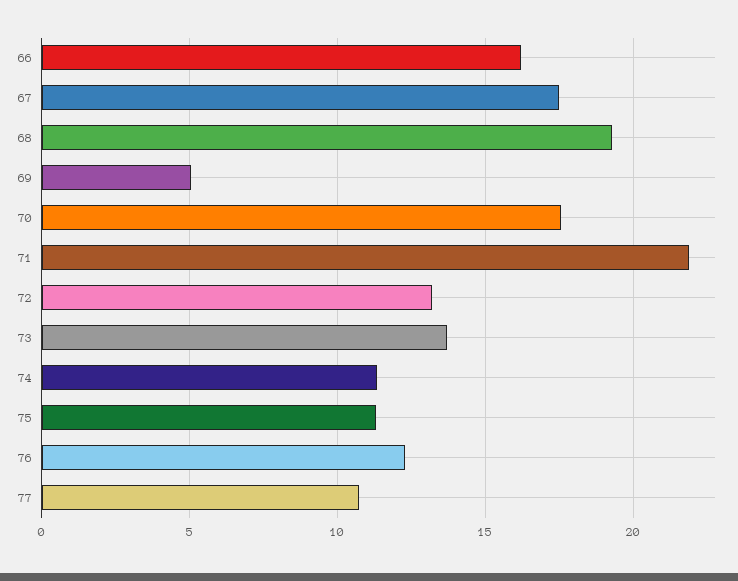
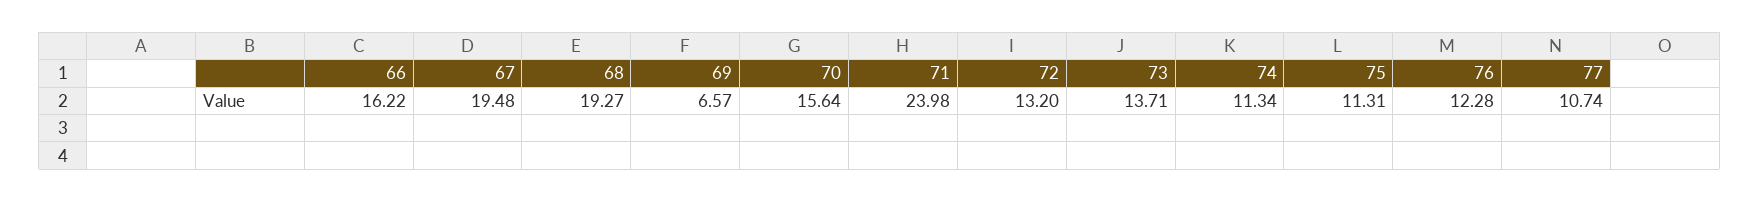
67: 17.5 -> 19.48
69: 5 -> 6.57
70: 17.5 -> 15.64
71: 22 -> 23.98

